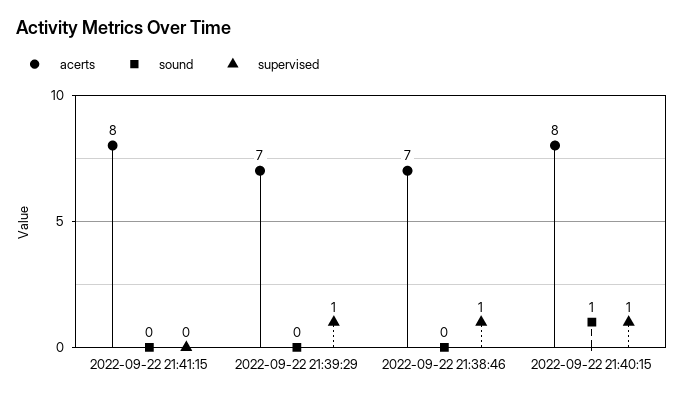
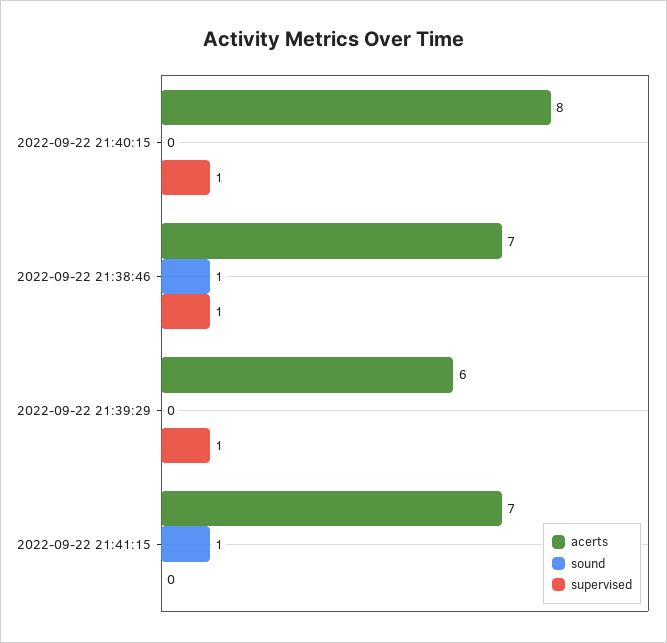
acerts, 2022-09-22 21:41:15: 8 -> 7
sound, 2022-09-22 21:41:15: 0 -> 1
acerts, 2022-09-22 21:39:29: 7 -> 6
sound, 2022-09-22 21:38:46: 0 -> 1
sound, 2022-09-22 21:40:15: 1 -> 0

